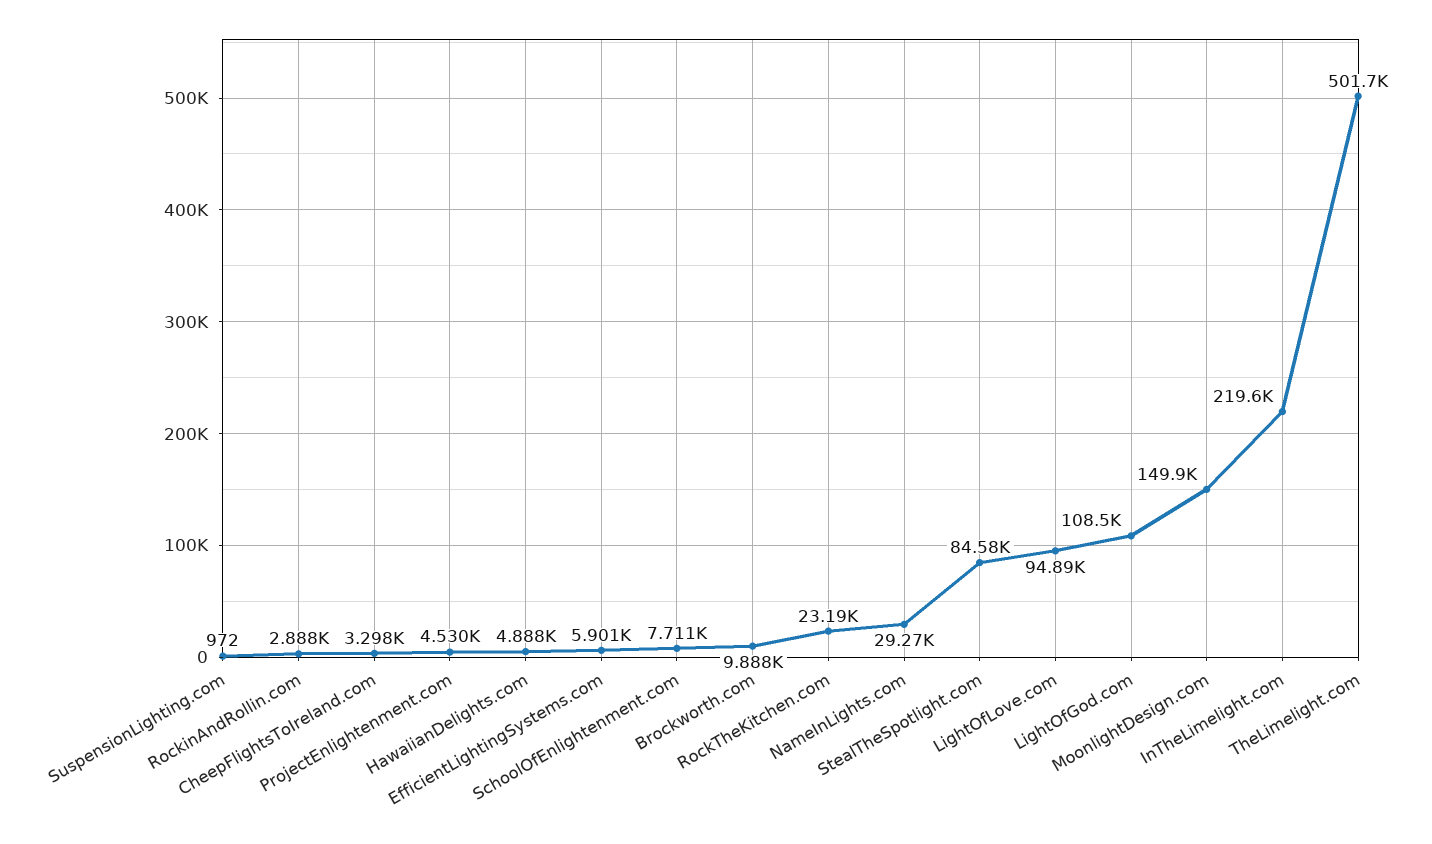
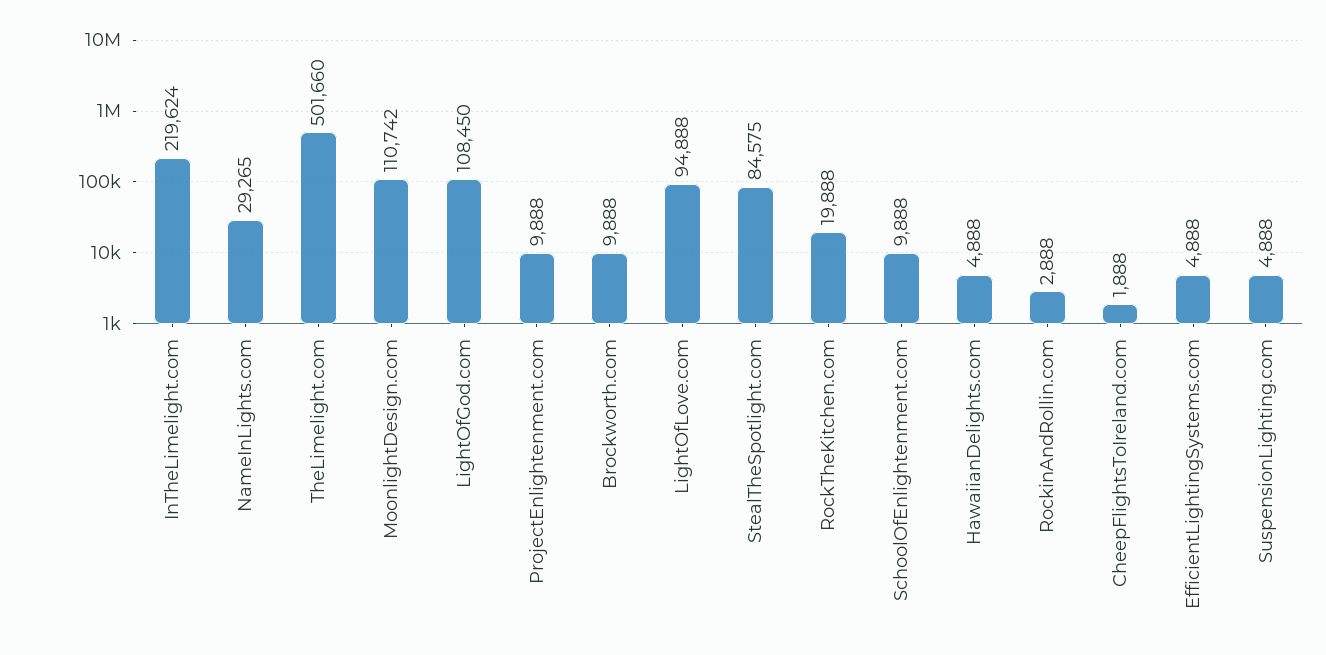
SuspensionLighting.com: 972 -> 4888
CheepFlightsToIreland.com: 3298 -> 1888
ProjectEnlightenment.com: 4530 -> 9888
EfficientLightingSystems.com: 5901 -> 4888
SchoolOfEnlightenment.com: 7711 -> 9888
RockTheKitchen.com: 23190 -> 19888
MoonlightDesign.com: 149900 -> 110742

